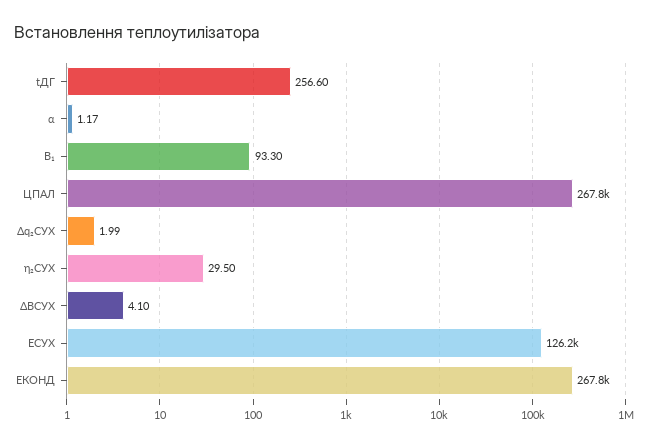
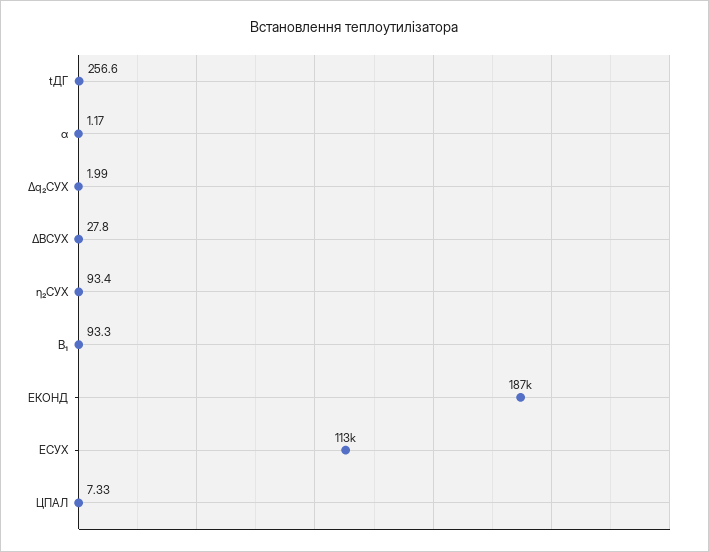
ЦПАЛ: 267800 -> 7.33
η₂СУХ: 29.5 -> 93.4
ΔВСУХ: 4.1 -> 27.8
ЕСУХ: 126200 -> 113000
ЕКОНД: 267800 -> 187000

